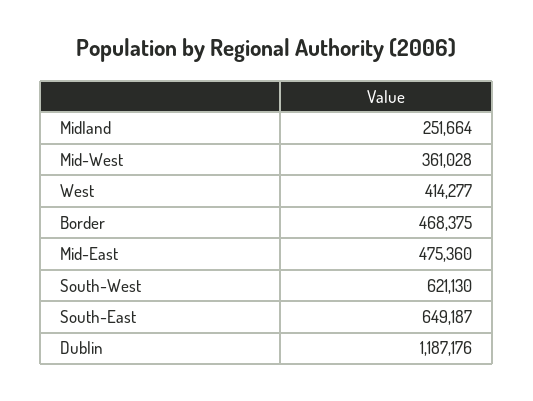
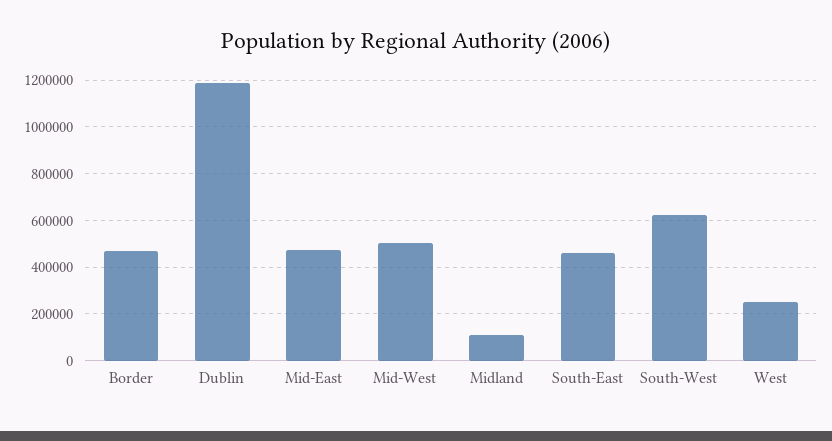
Midland: 251664 -> 100000
Mid-West: 361028 -> 500000
West: 414277 -> 250000
South-East: 649187 -> 450000

